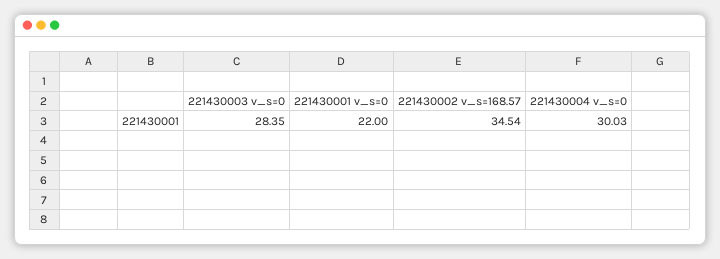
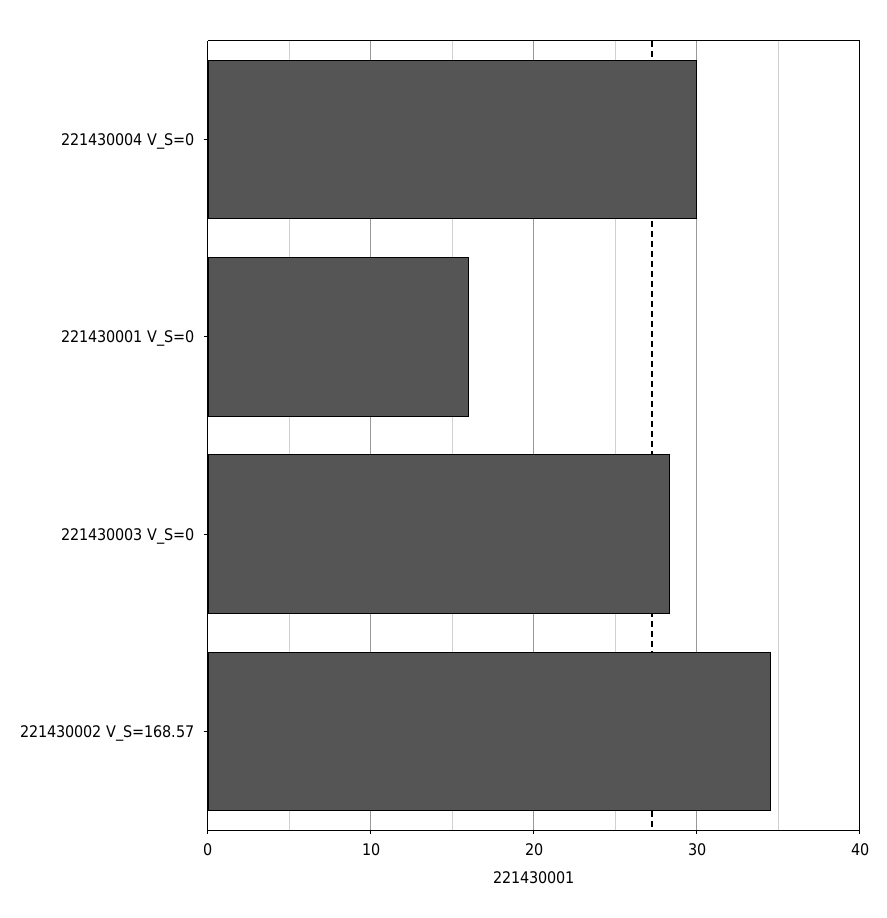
221430001 v_s=0: 22 -> 16

